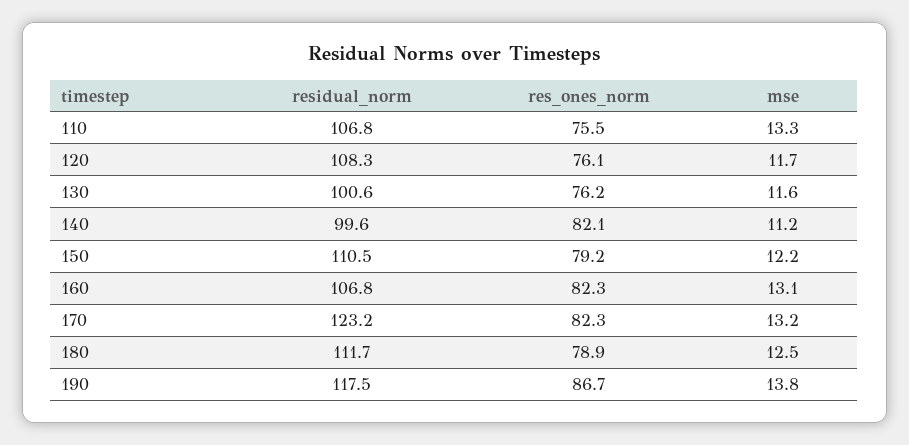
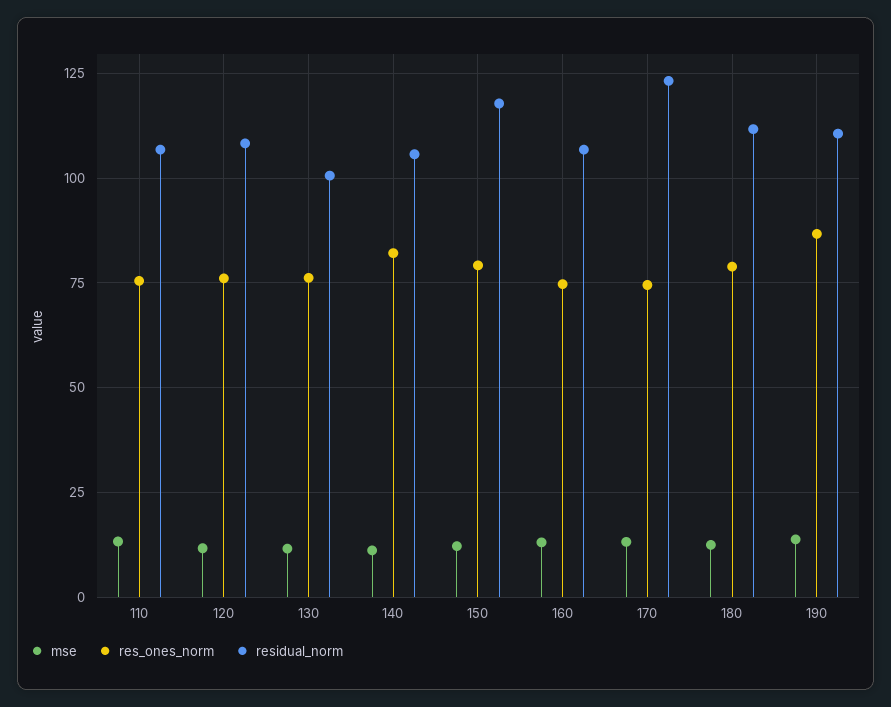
residual_norm, 140: 99.6 -> 105
residual_norm, 150: 110.5 -> 117.5
res_ones_norm, 160: 82.3 -> 75
res_ones_norm, 170: 82.3 -> 75
residual_norm, 190: 117.5 -> 110

